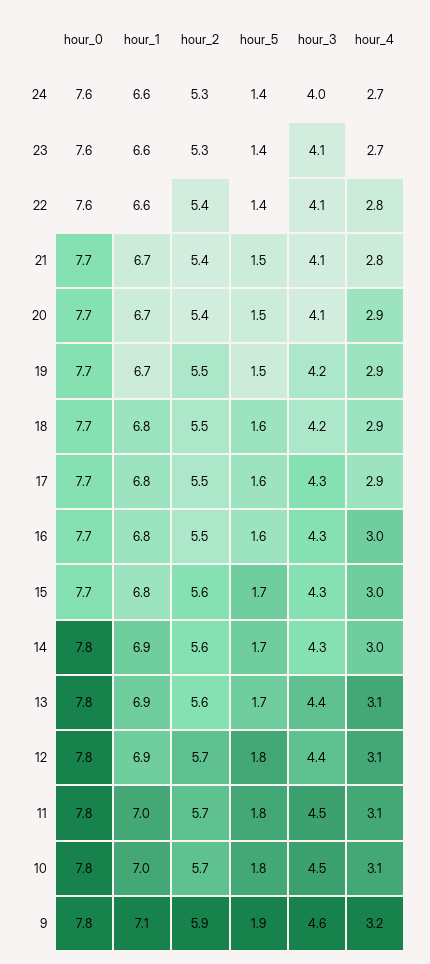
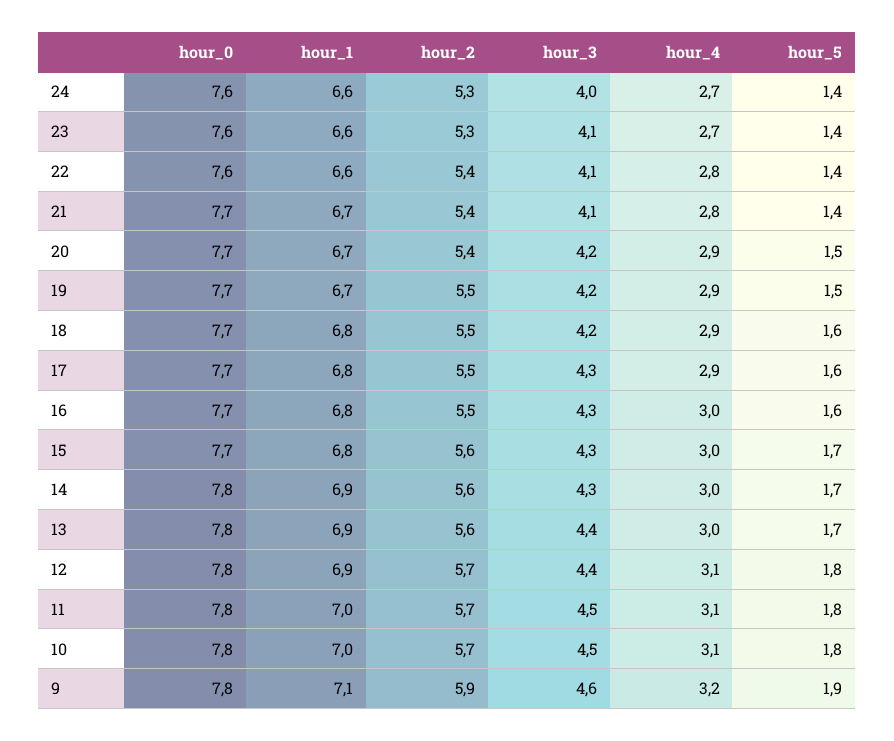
hour_5, 21: 1.5 -> 1.4
hour_3, 20: 4.1 -> 4.2
hour_4, 13: 3.1 -> 3

